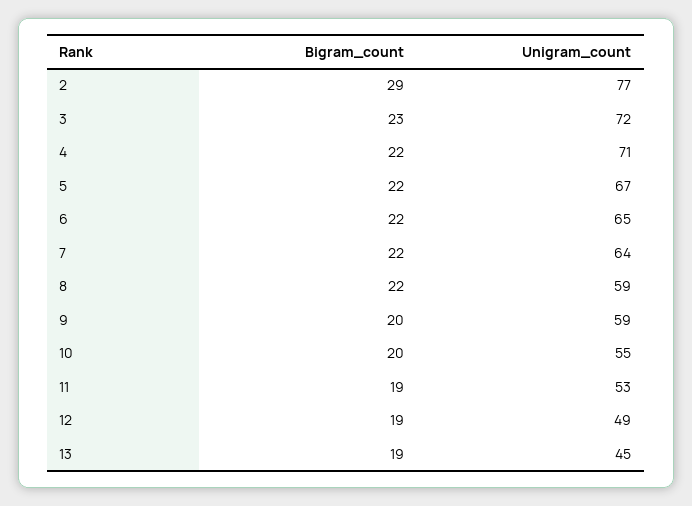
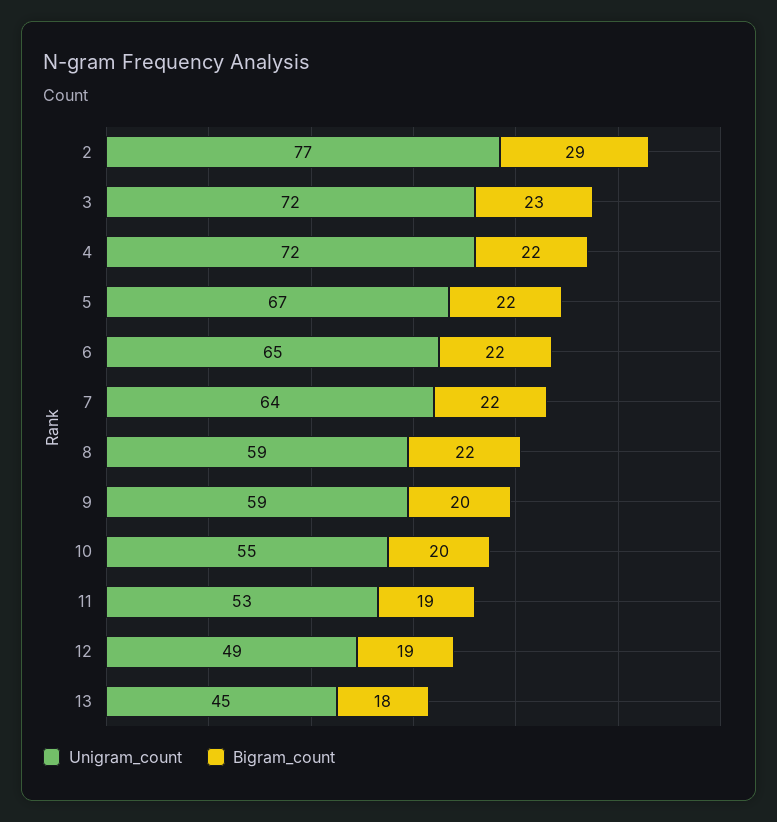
Unigram_count, 4: 71 -> 72
Bigram_count, 13: 19 -> 18

